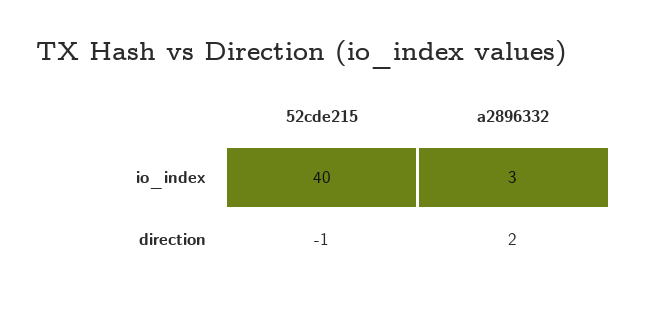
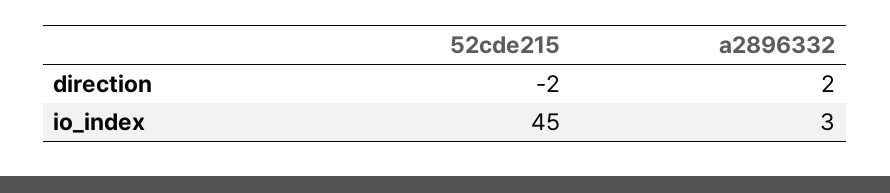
52cde215, io_index: 40 -> 45
52cde215, direction: -1 -> -2

